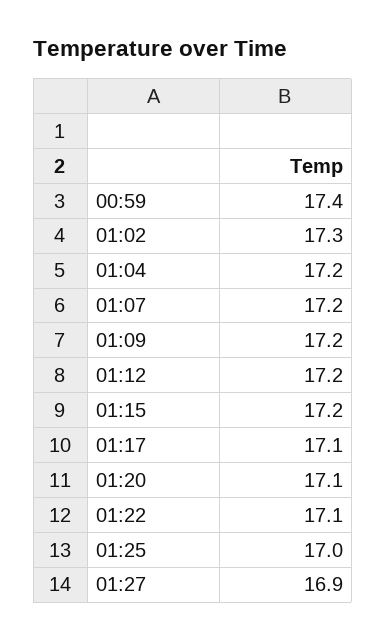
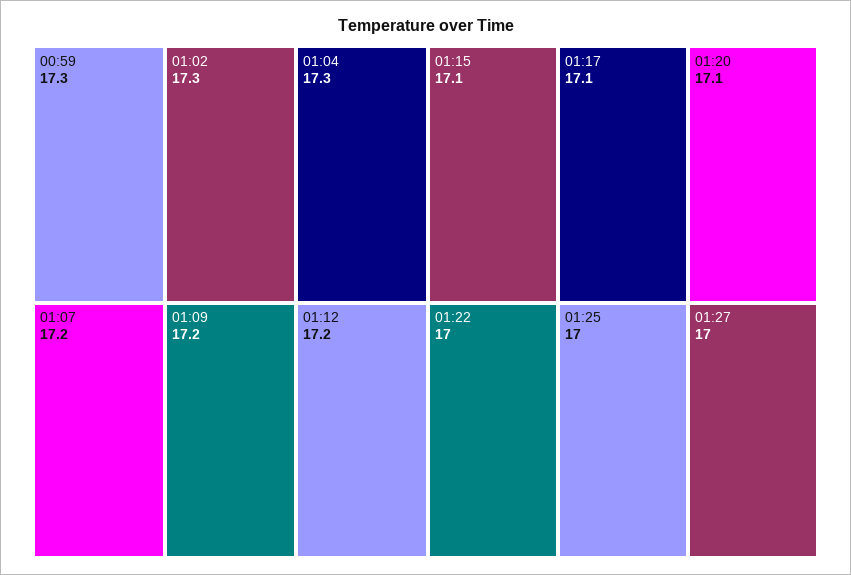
00:59: 17.4 -> 17.3
01:04: 17.2 -> 17.3
01:15: 17.2 -> 17.1
01:22: 17.1 -> 17
01:27: 16.9 -> 17

